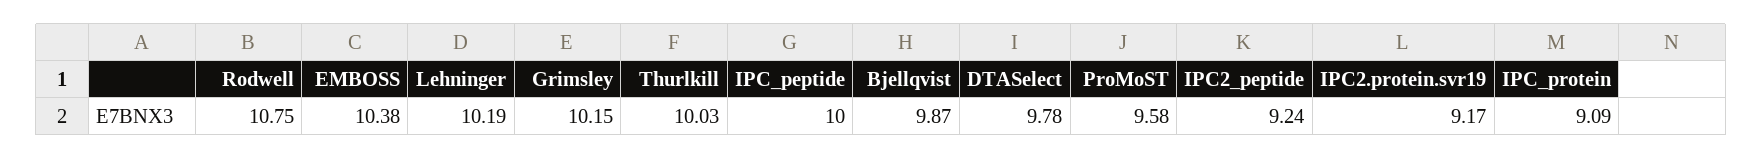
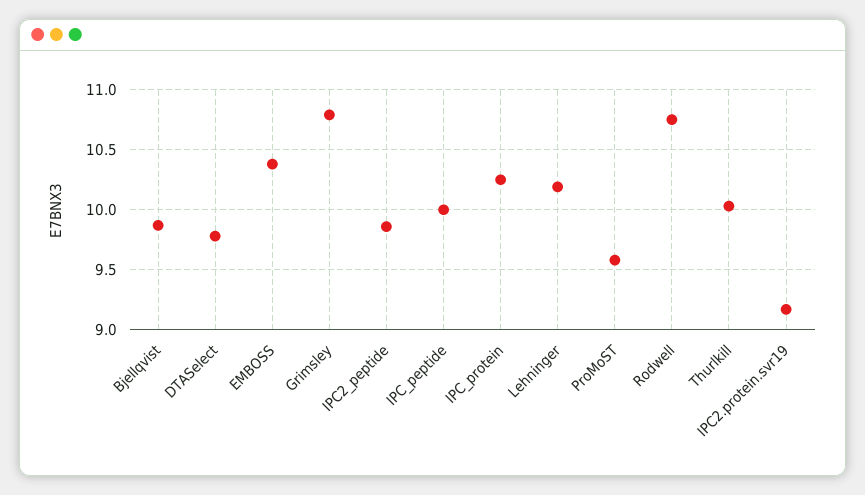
Grimsley: 10.15 -> 10.8
IPC2_peptide: 9.24 -> 9.85
IPC_protein: 9.09 -> 10.25

